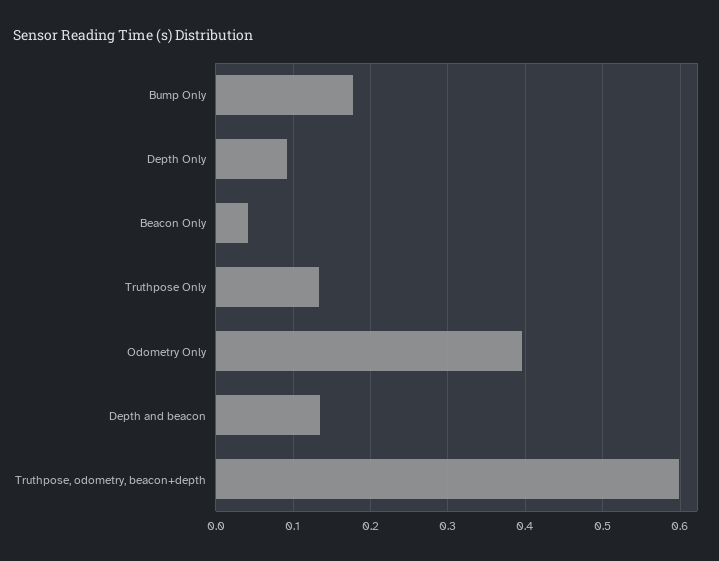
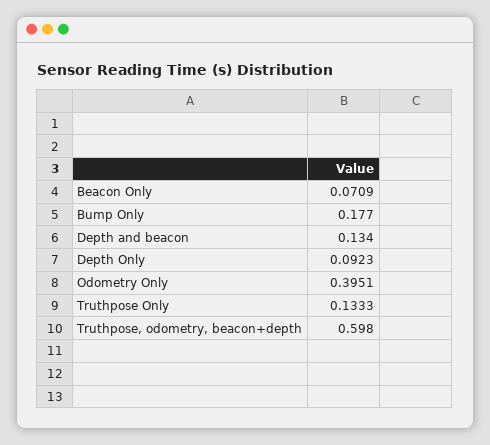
Beacon Only: 0.04 -> 0.0709

